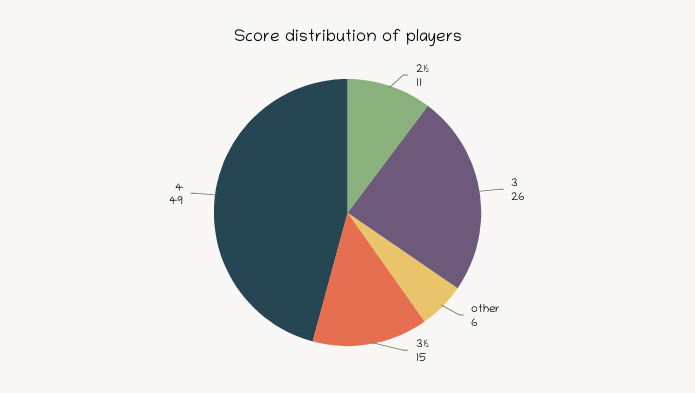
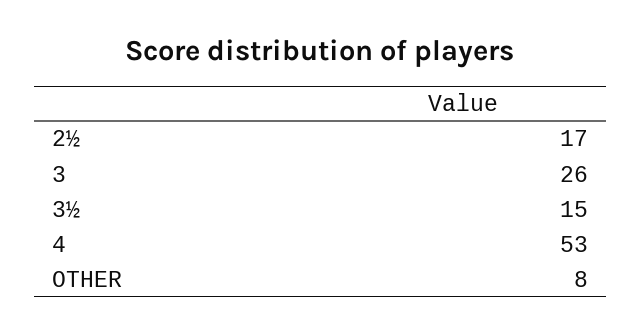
2½: 11 -> 17
other: 6 -> 8
4: 49 -> 53

